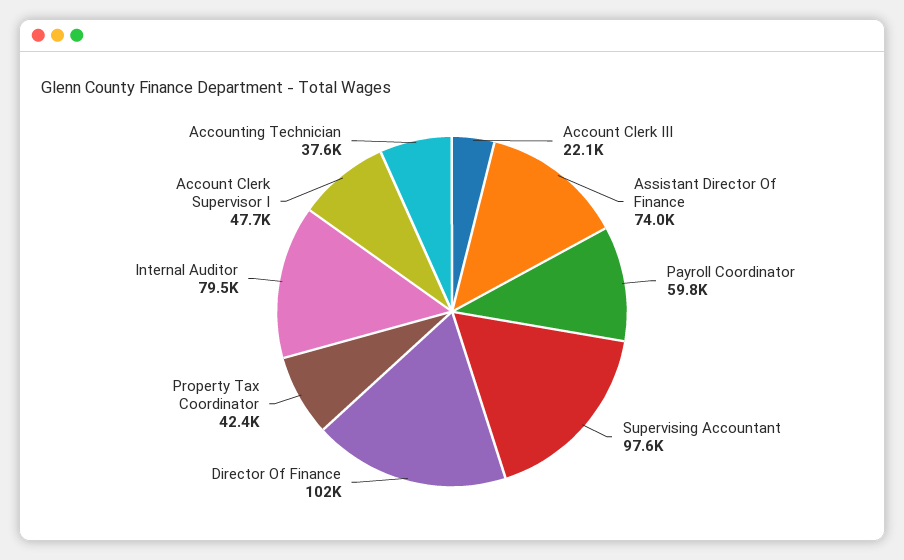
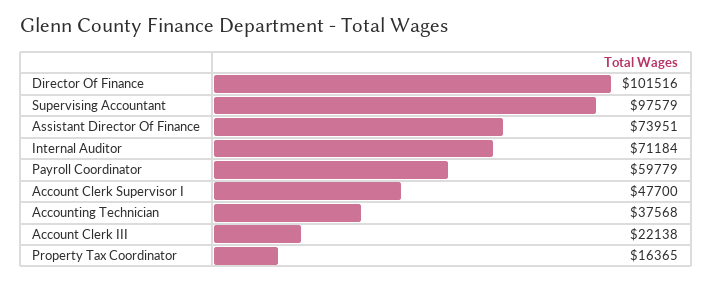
Property Tax Coordinator: 42400 -> 16365
Internal Auditor: 79500 -> 71184

